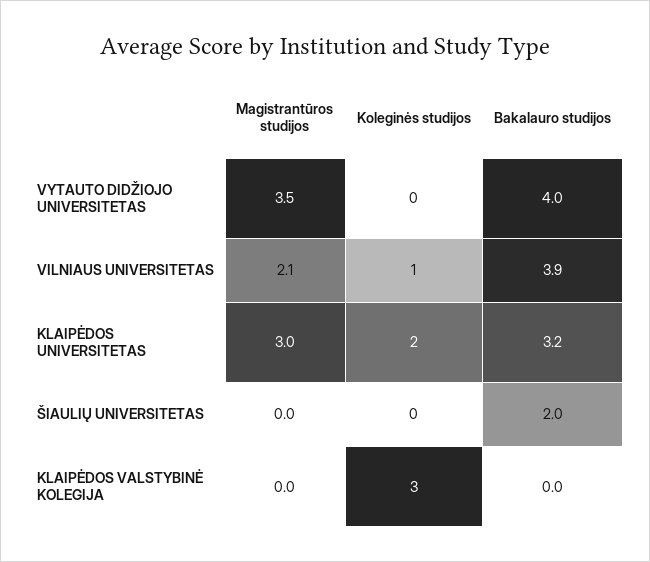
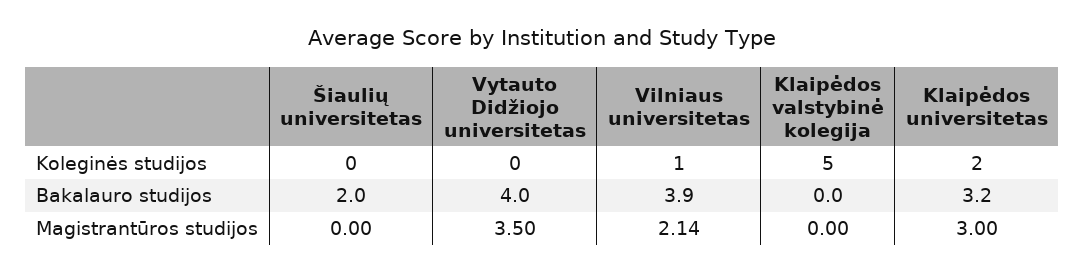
Koleginės studijos, KLAIPĖDOS VALSTYBINĖ KOLEGIJA: 3 -> 5

